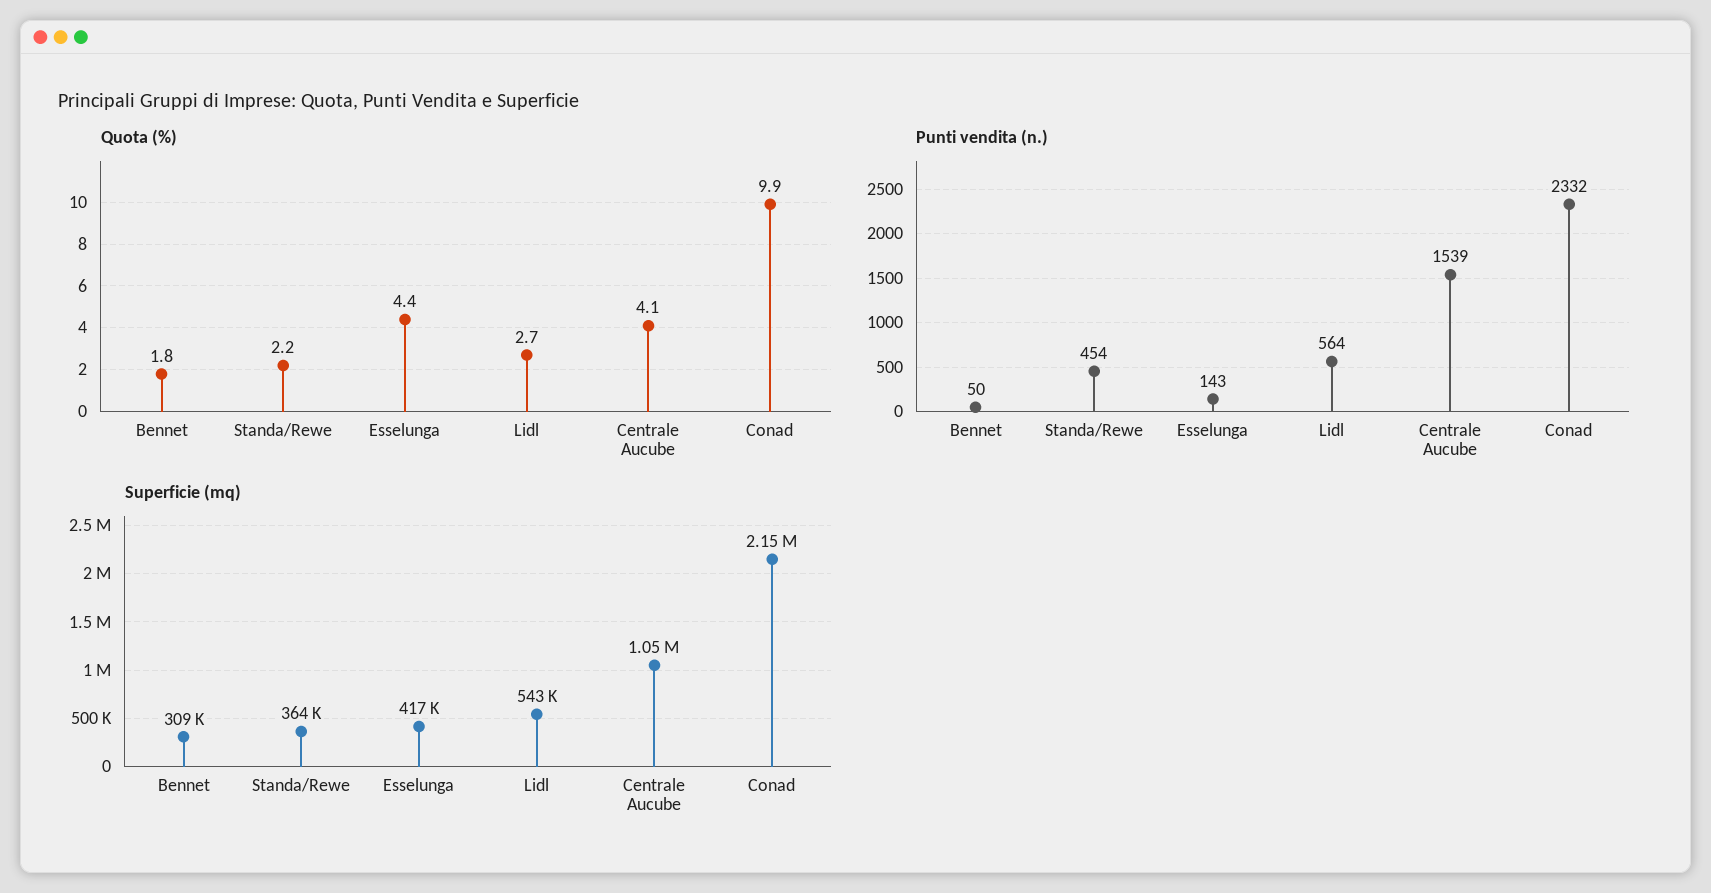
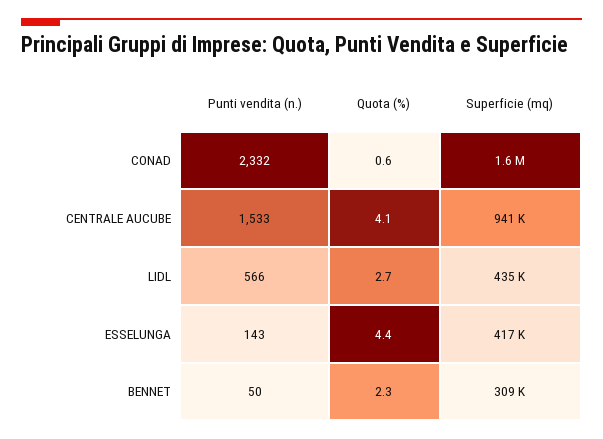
Quota (%), Bennet: 1.8 -> 2.3
Quota (%), Standa/Rewe: 2.2 -> none
Quota (%), Conad: 9.9 -> 0.6
Punti vendita (n.), Standa/Rewe: 454 -> none
Punti vendita (n.), Lidl: 564 -> 566
Punti vendita (n.), Centrale Aucube: 1539 -> 1533
Superficie (mq), Standa/Rewe: 364000 -> none
Superficie (mq), Lidl: 543000 -> 435000
Superficie (mq), Centrale Aucube: 1050000 -> 941000
Superficie (mq), Conad: 2150000 -> 1600000

